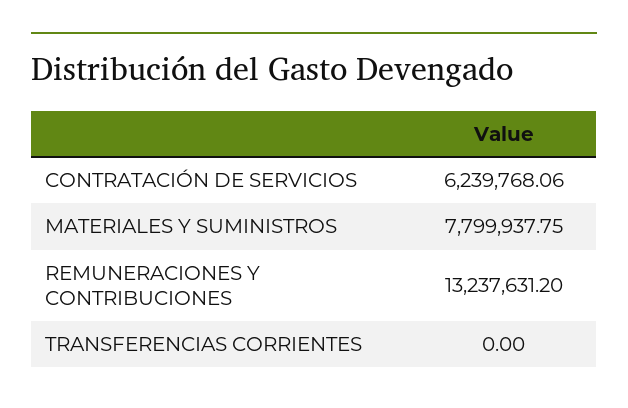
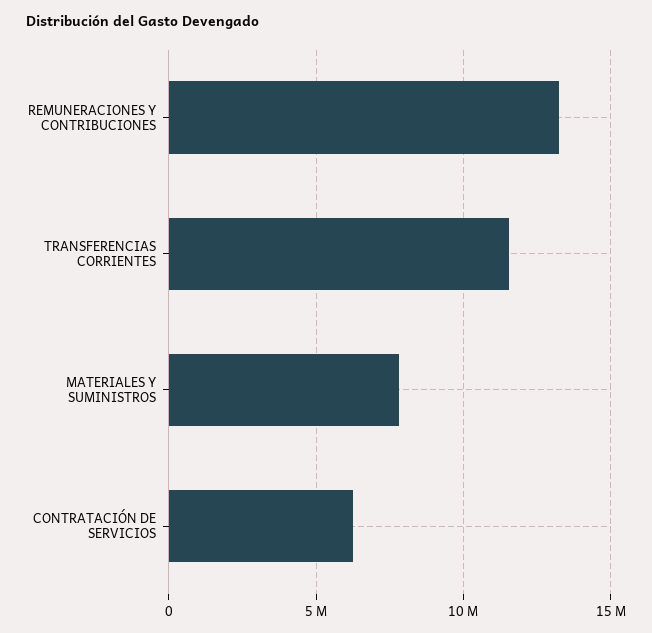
TRANSFERENCIAS CORRIENTES: 0 -> 11500000

